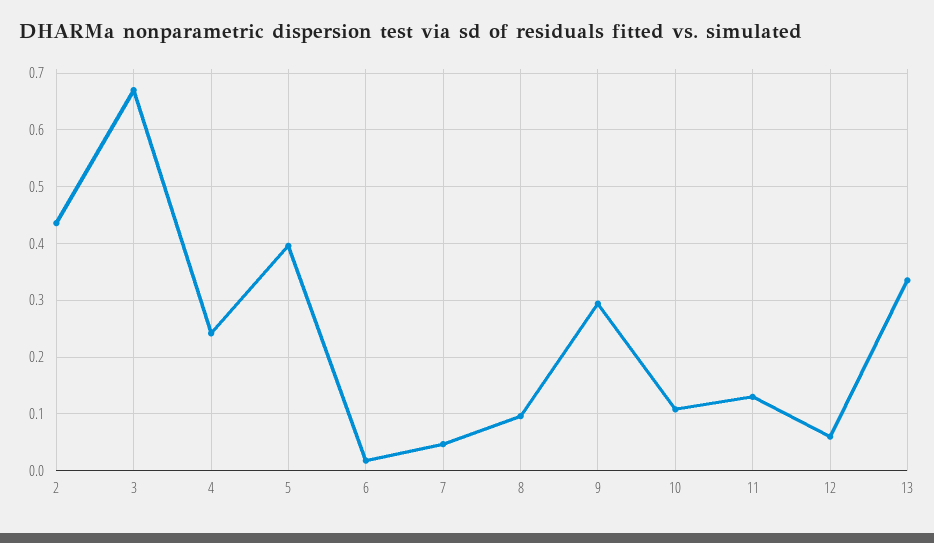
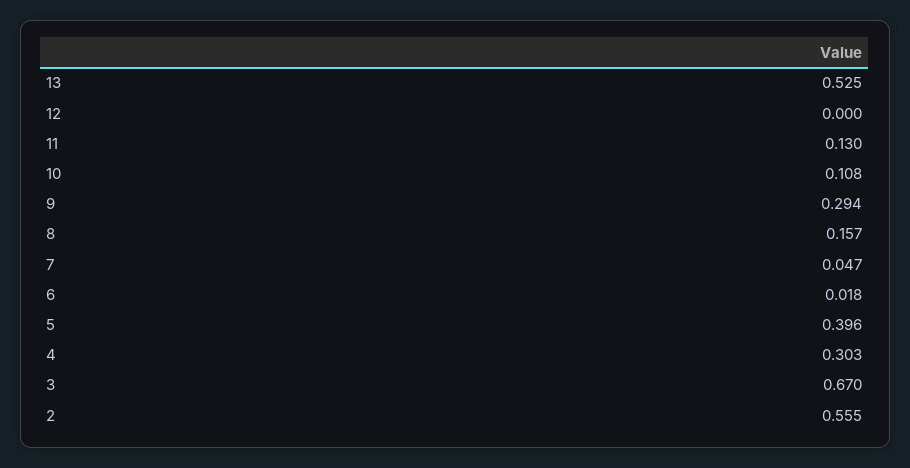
2: 0.44 -> 0.555
4: 0.24 -> 0.303
8: 0.1 -> 0.157
12: 0.06 -> 0
13: 0.34 -> 0.525

